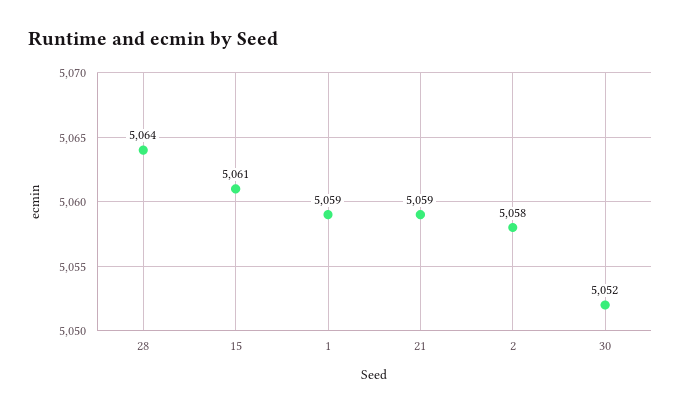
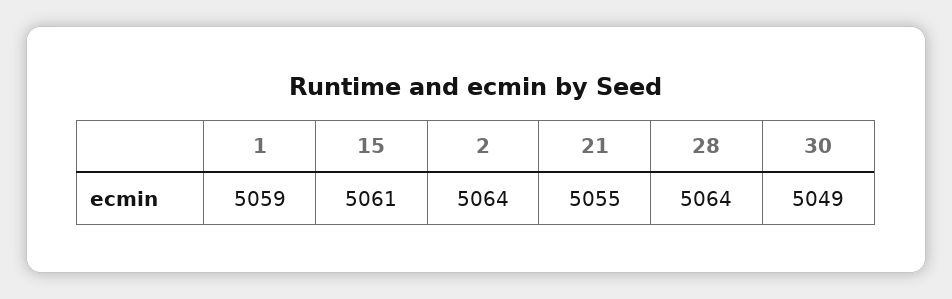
21: 5059 -> 5055
2: 5058 -> 5064
30: 5052 -> 5049

